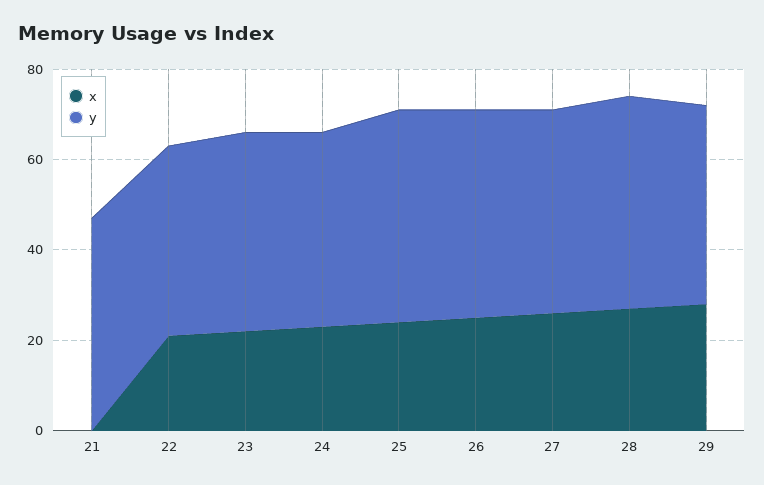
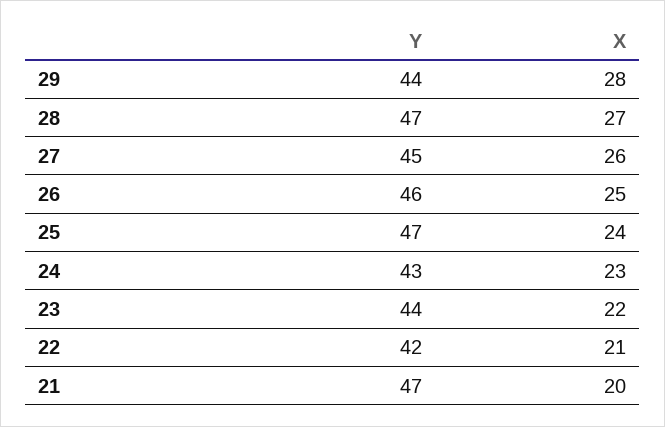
x, 21: 0 -> 20

